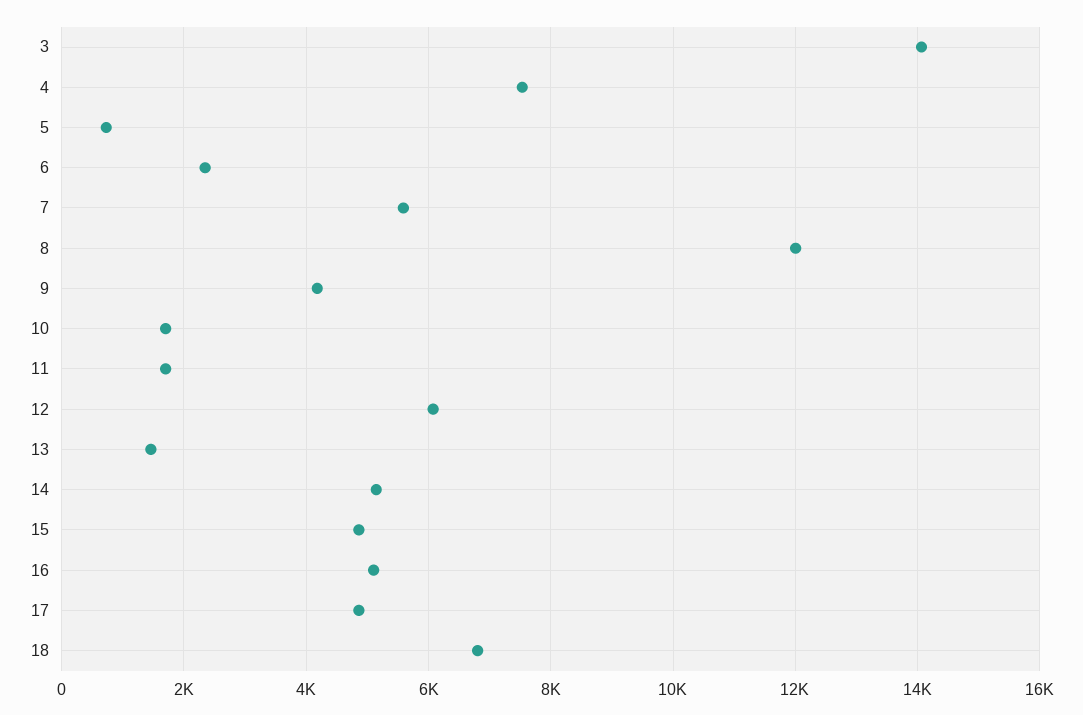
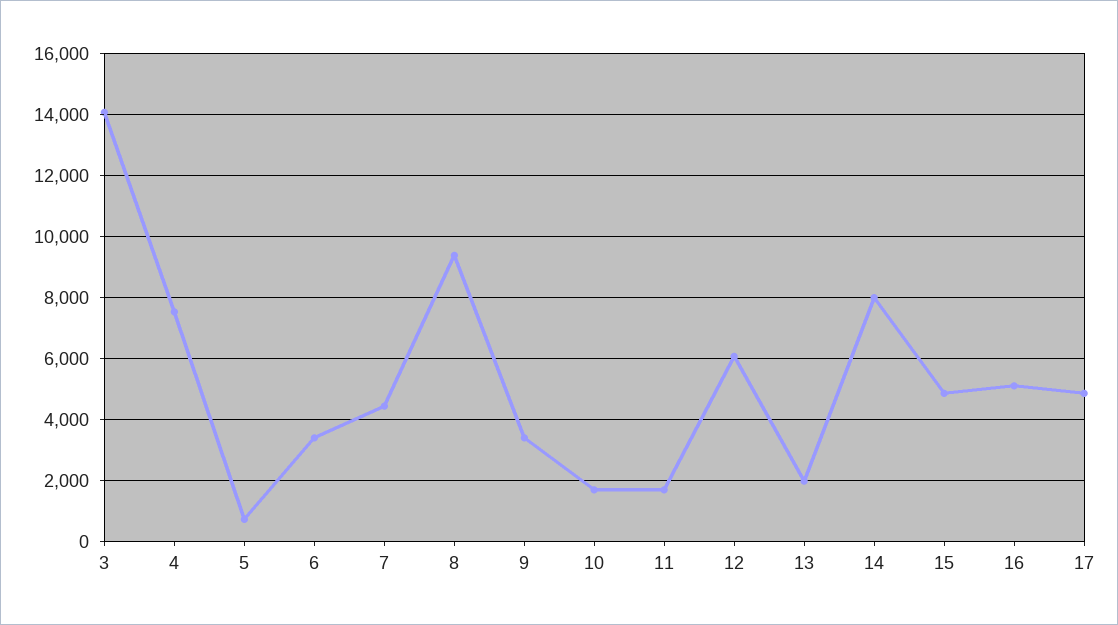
6: 2400 -> 3400
7: 5600 -> 4400
8: 12000 -> 9400
9: 4200 -> 3400
13: 1400 -> 2000
14: 5200 -> 8000
18: 6800 -> none

